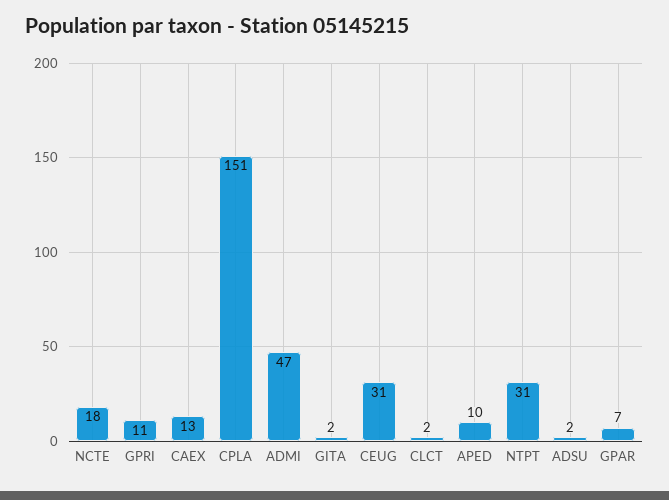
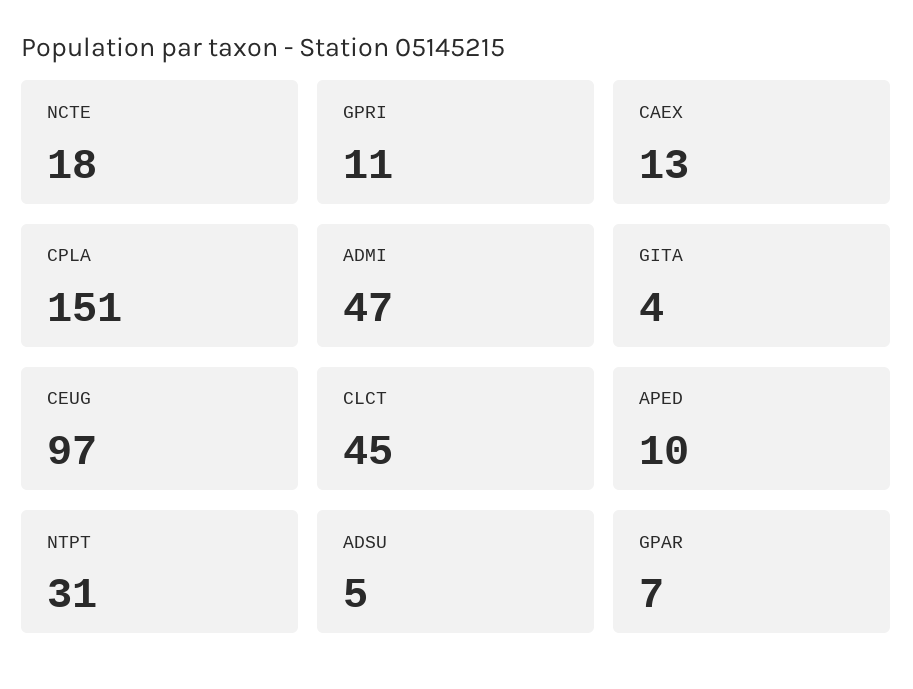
GITA: 2 -> 4
CEUG: 31 -> 97
CLCT: 2 -> 45
ADSU: 2 -> 5

